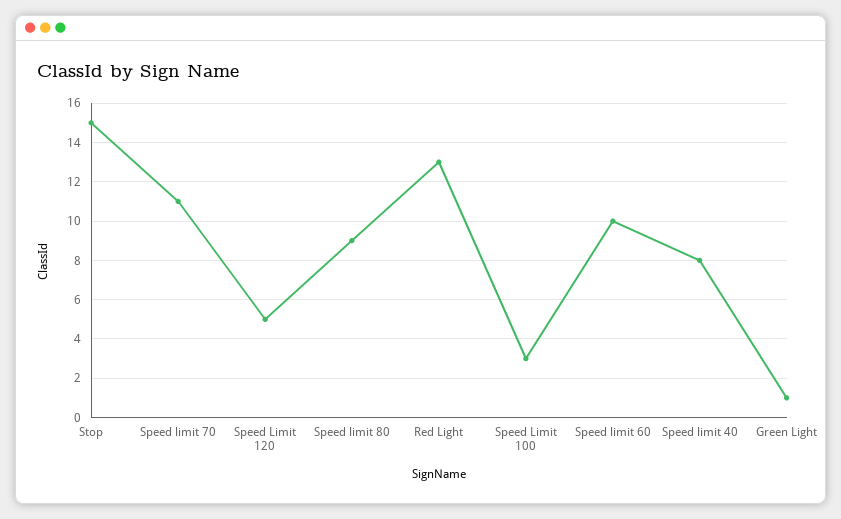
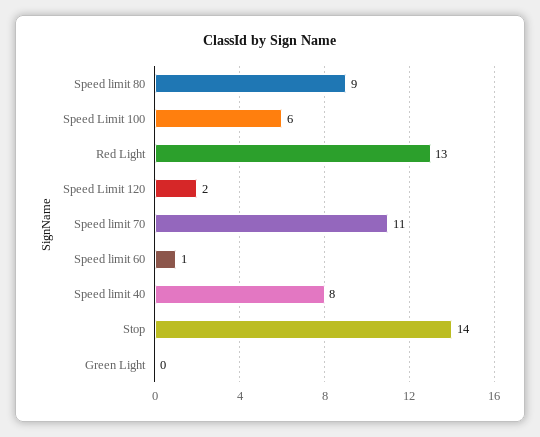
Stop: 15 -> 14
Speed Limit 120: 5 -> 2
Speed Limit 100: 3 -> 6
Speed limit 60: 10 -> 1
Green Light: 1 -> 0

